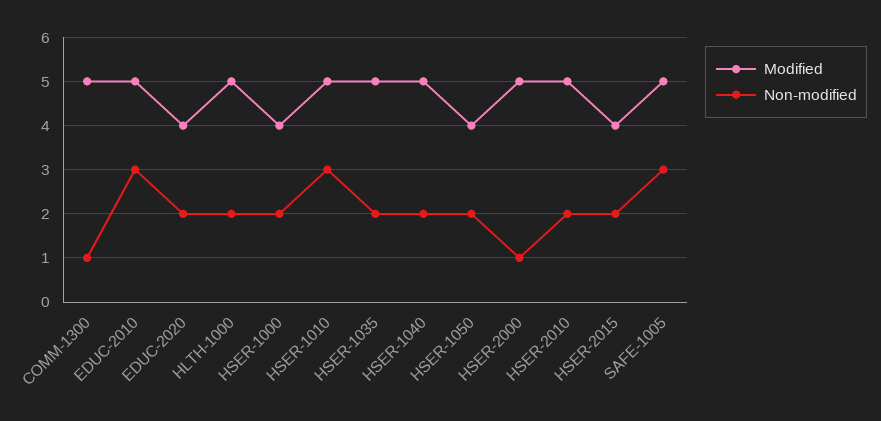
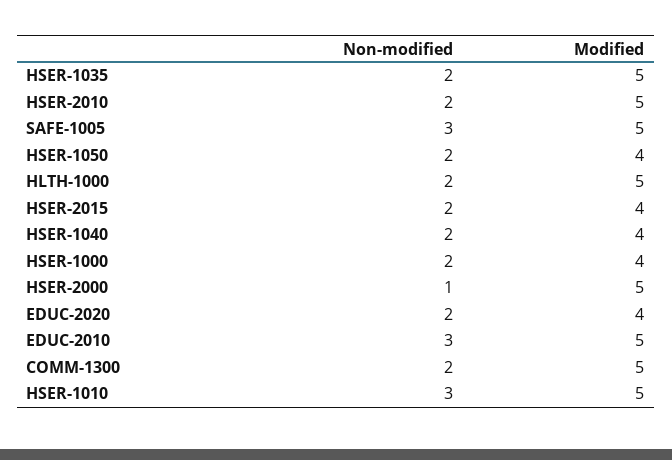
Non-modified, COMM-1300: 1 -> 2
Modified, HSER-1040: 5 -> 4

